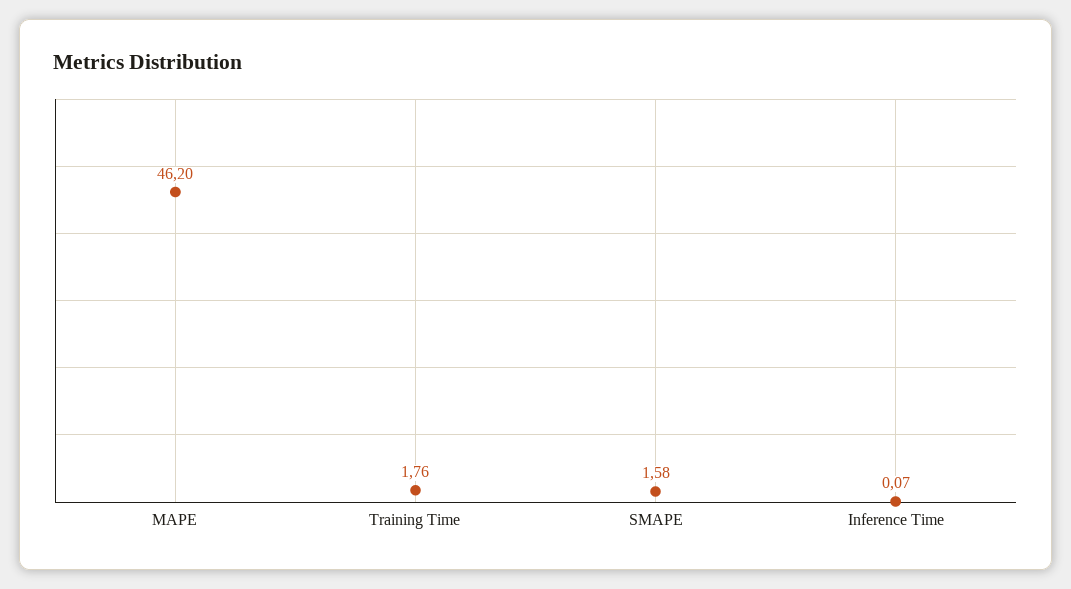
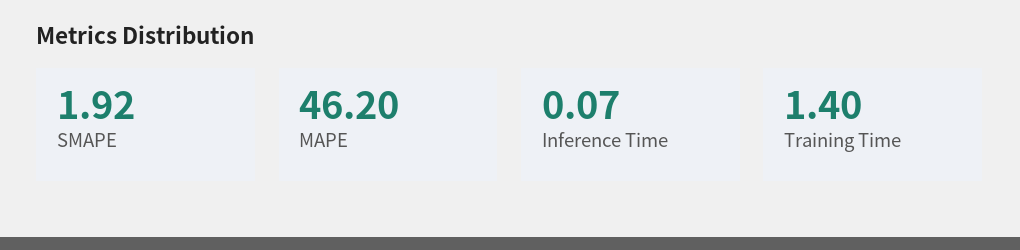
Training Time: 1.76 -> 1.4
SMAPE: 1.58 -> 1.92

